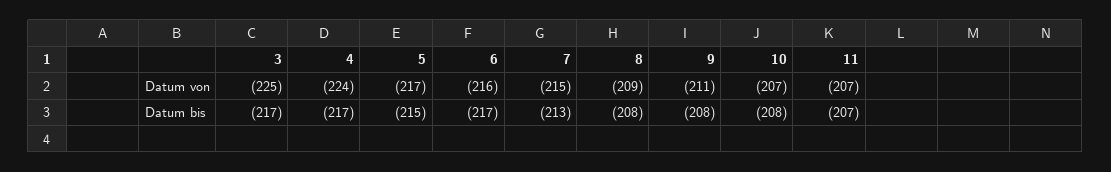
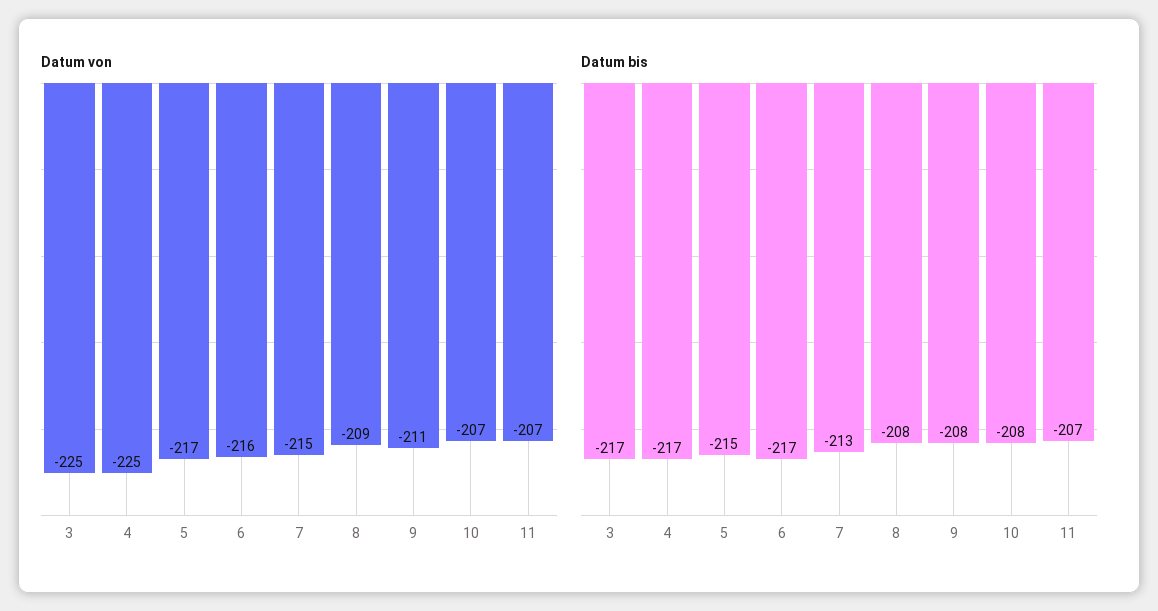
Datum von, 4: -224 -> -225

